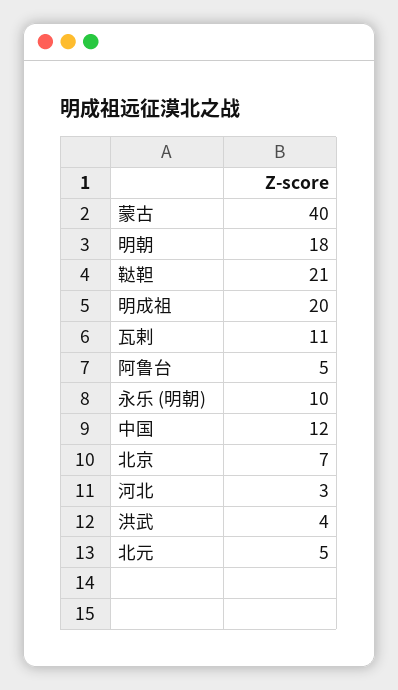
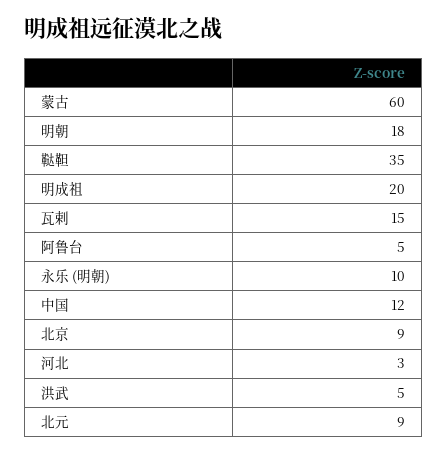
蒙古: 40 -> 60
鞑靼: 21 -> 35
瓦剌: 11 -> 15
北京: 7 -> 9
洪武: 4 -> 5
北元: 5 -> 9

